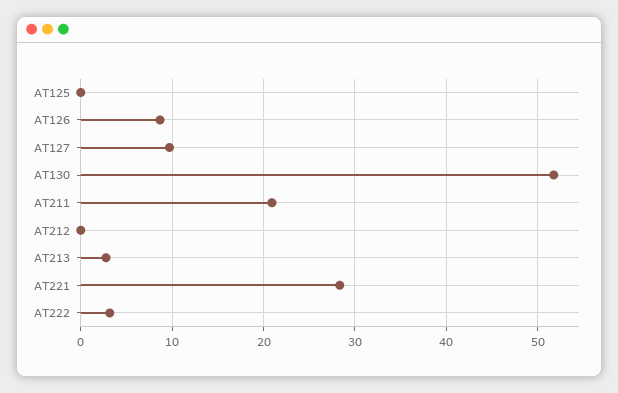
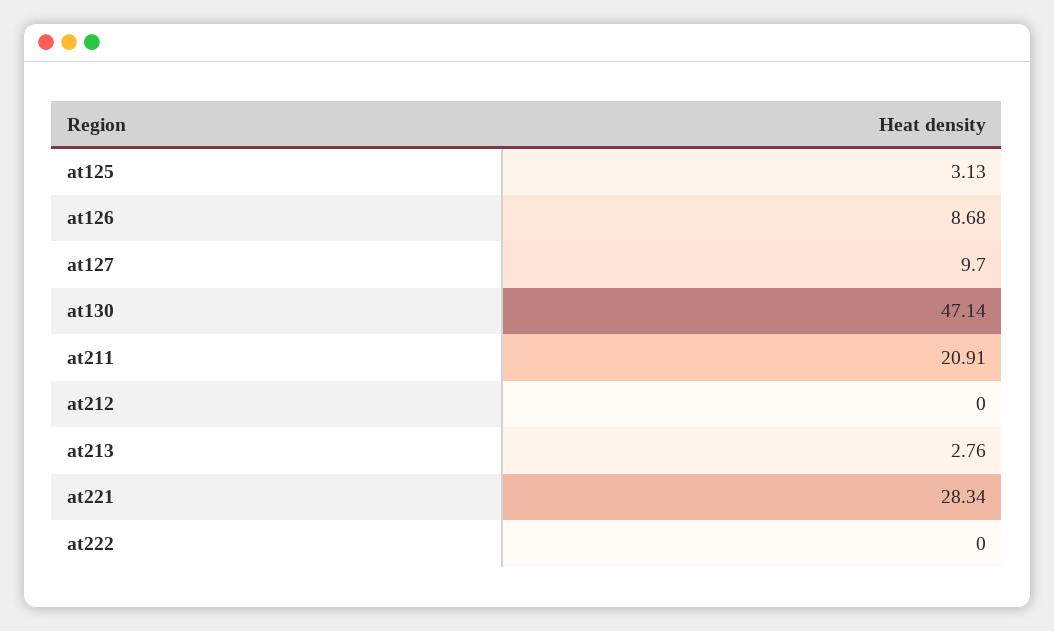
AT125: 0 -> 3.13
AT130: 52 -> 47.14
AT222: 3 -> 0

